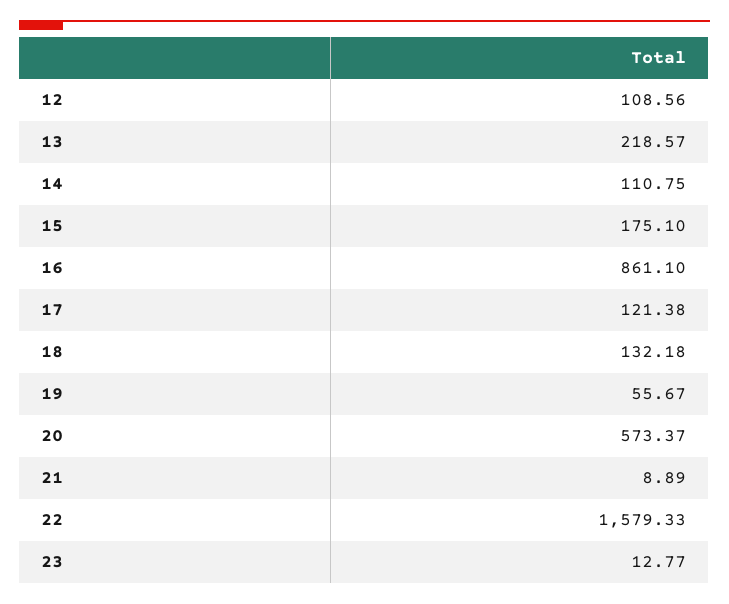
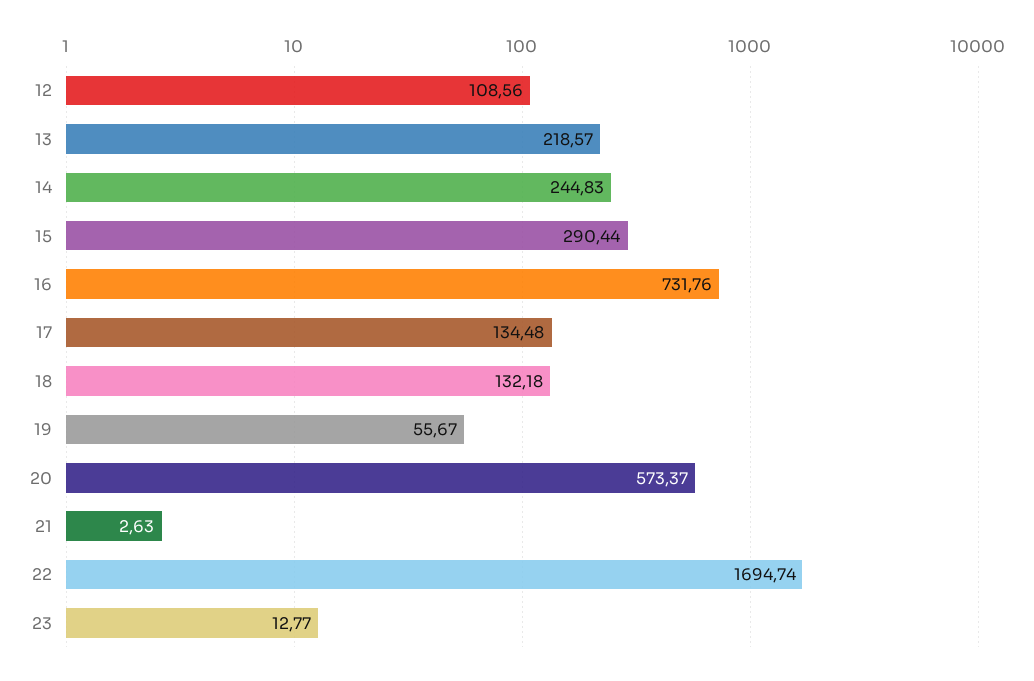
14: 110.75 -> 244.83
15: 175.1 -> 290.44
16: 861.1 -> 731.76
17: 121.38 -> 134.48
21: 8.89 -> 2.63
22: 1579.33 -> 1694.74

